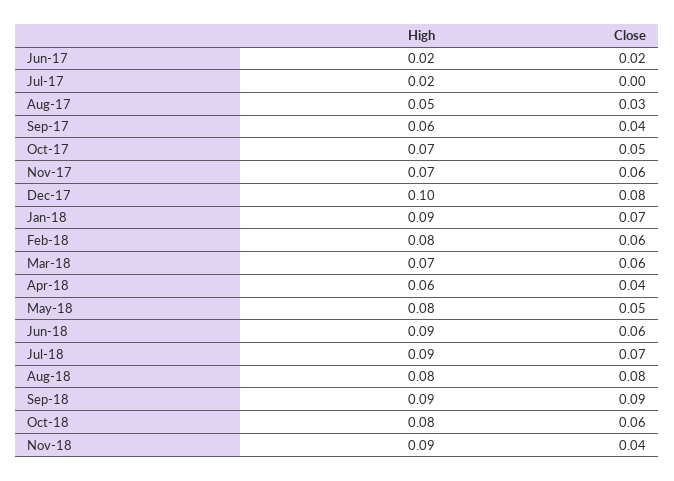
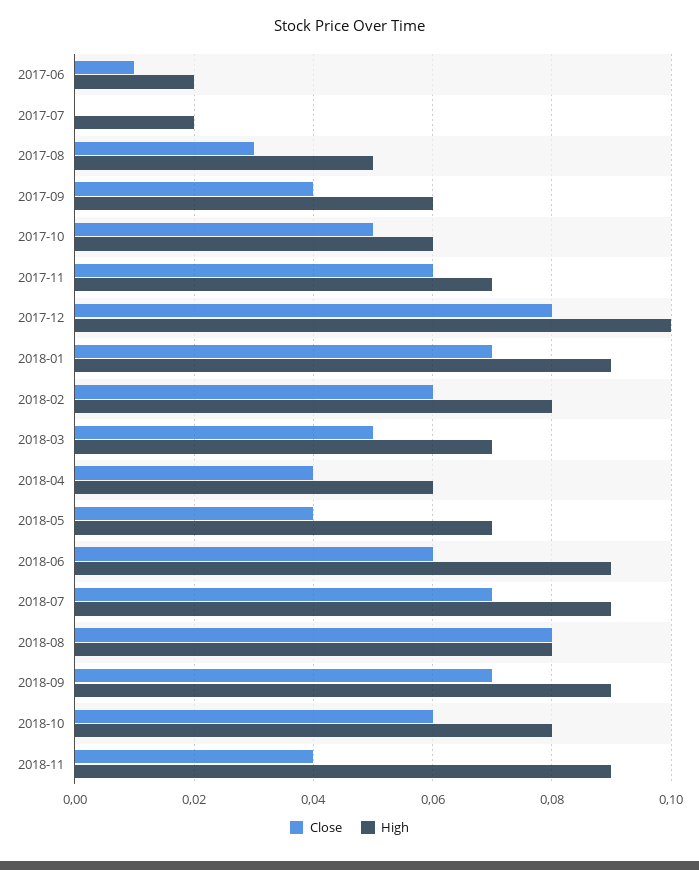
Close, Jun-17: 0.02 -> 0.01
High, Oct-17: 0.07 -> 0.06
Close, Mar-18: 0.06 -> 0.05
High, May-18: 0.08 -> 0.07
Close, May-18: 0.05 -> 0.04
Close, Sep-18: 0.09 -> 0.07

